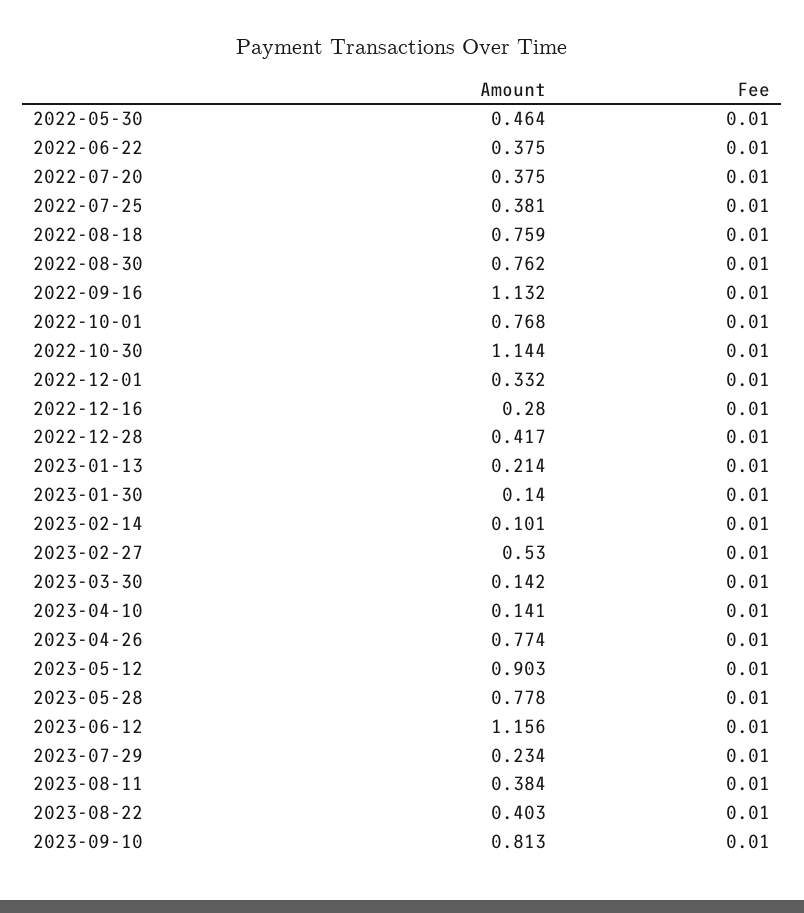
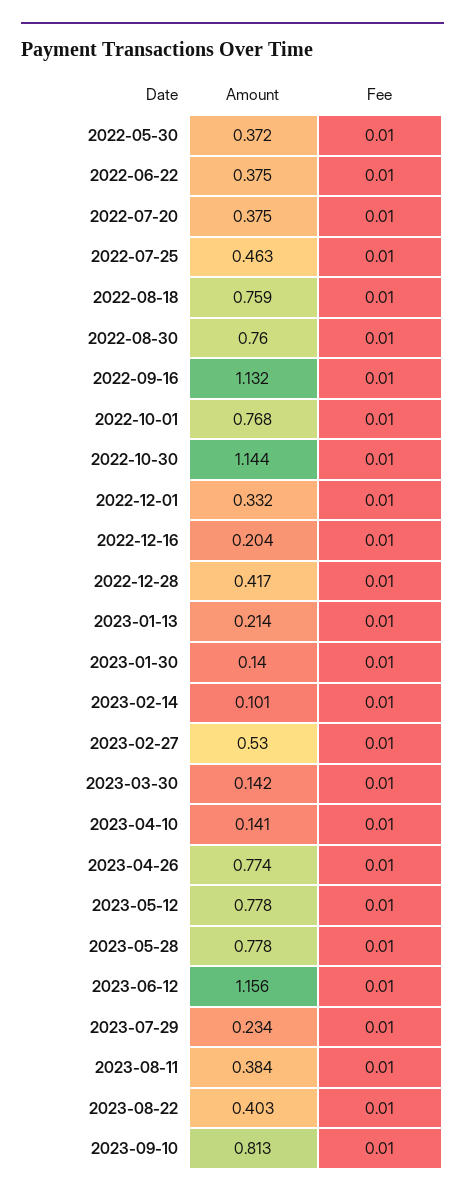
Amount, 2022-05-30: 0.464 -> 0.372
Amount, 2022-07-25: 0.381 -> 0.463
Amount, 2022-08-30: 0.762 -> 0.76
Amount, 2022-12-16: 0.28 -> 0.204
Amount, 2023-05-12: 0.903 -> 0.778

